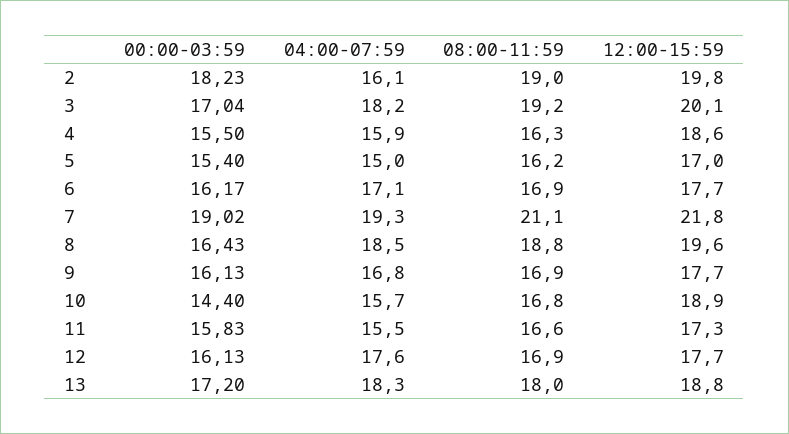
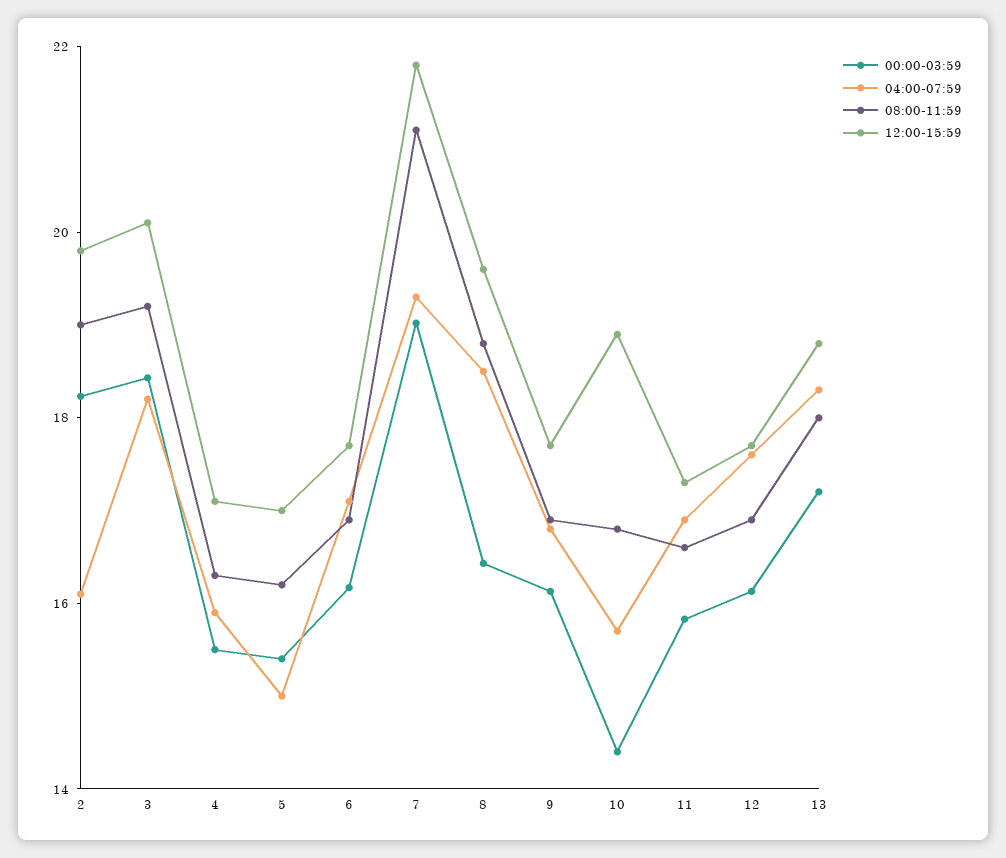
00:00-03:59, 3: 17.04 -> 18.5
12:00-15:59, 4: 18.6 -> 17
04:00-07:59, 11: 15.5 -> 17

